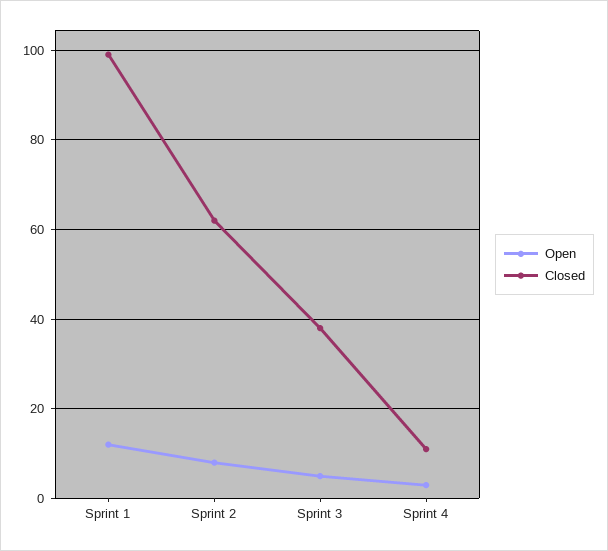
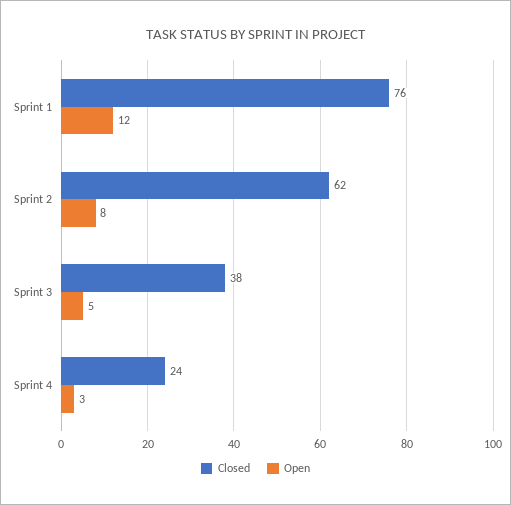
Closed, Sprint 1: 100 -> 76
Closed, Sprint 4: 10 -> 24

